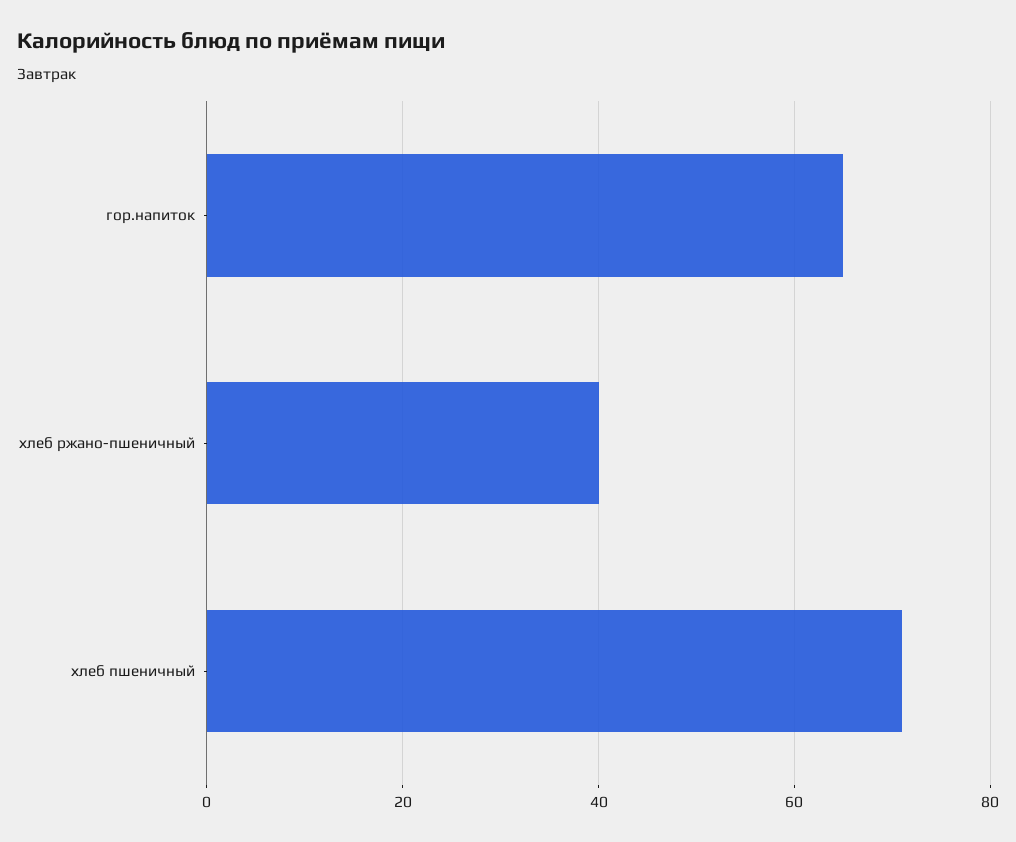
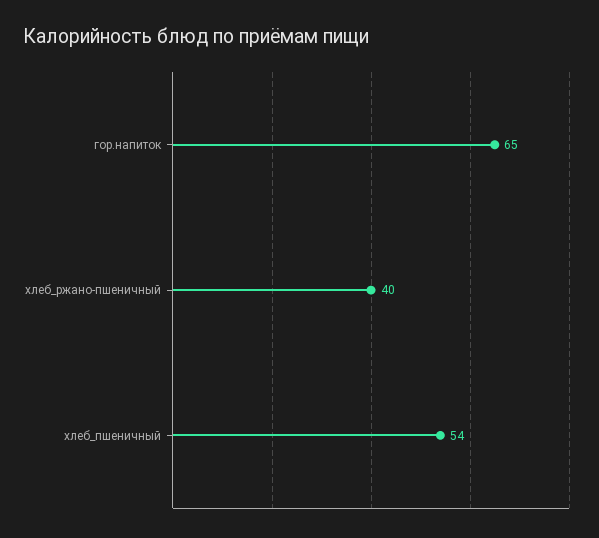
хлеб пшеничный: 70 -> 54

